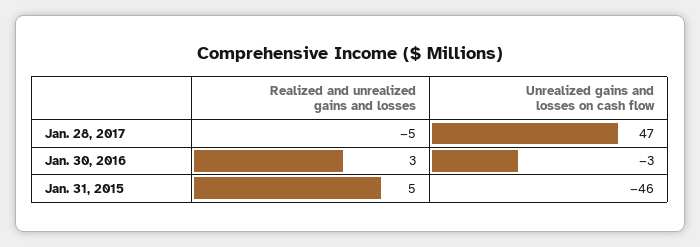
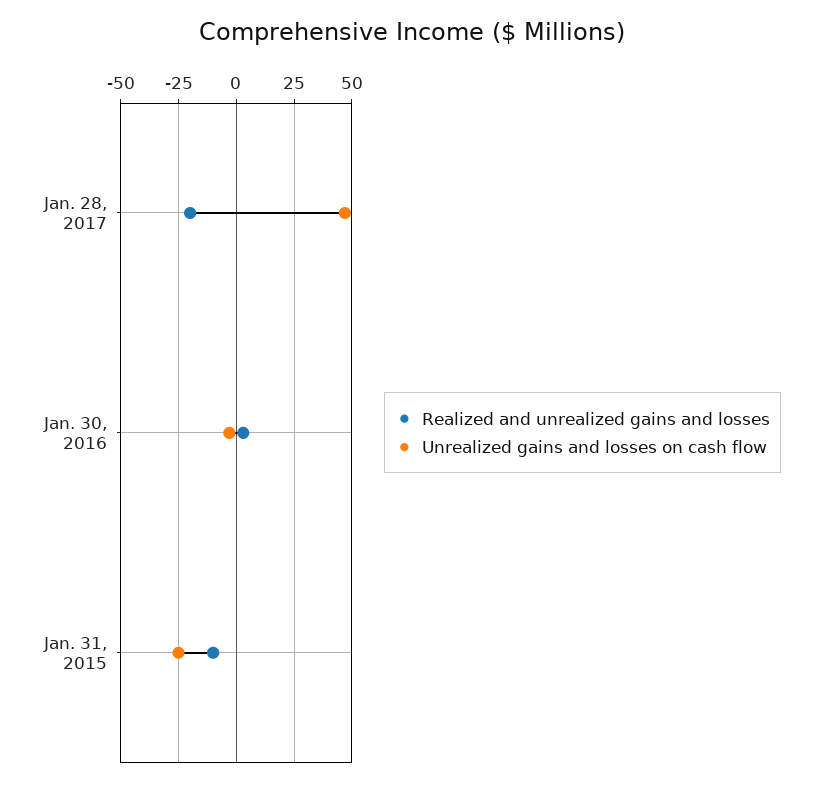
Realized and unrealized gains and losses, Jan. 28, 2017: -5 -> -20
Realized and unrealized gains and losses, Jan. 31, 2015: 5 -> -10
Unrealized gains and losses on cash flow, Jan. 31, 2015: -46 -> -25

